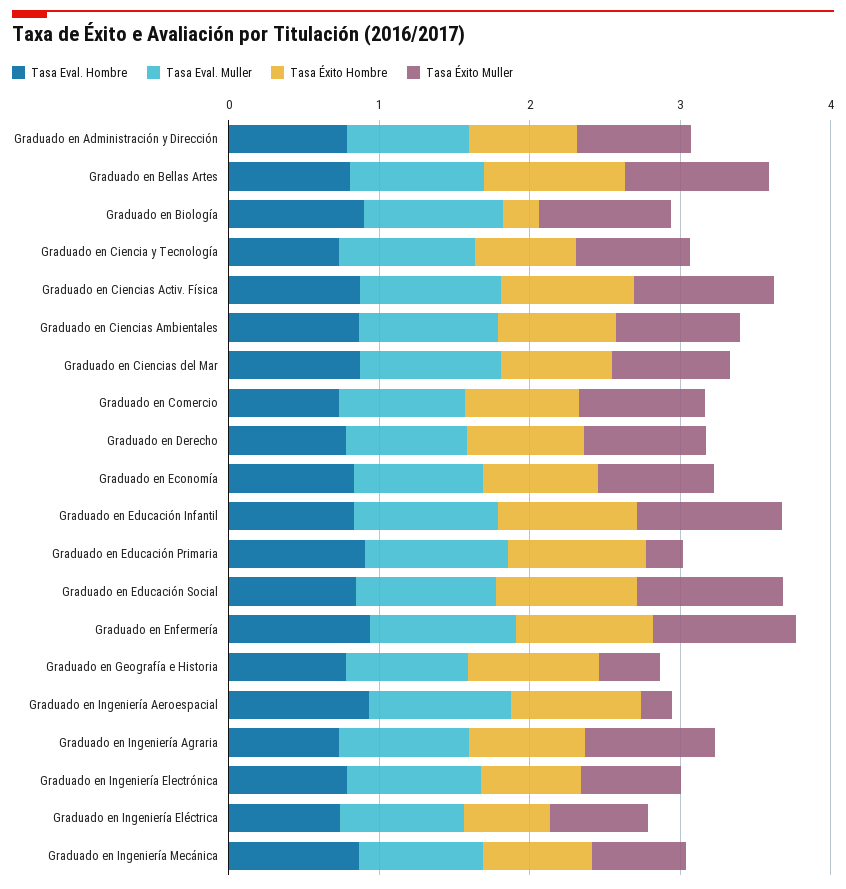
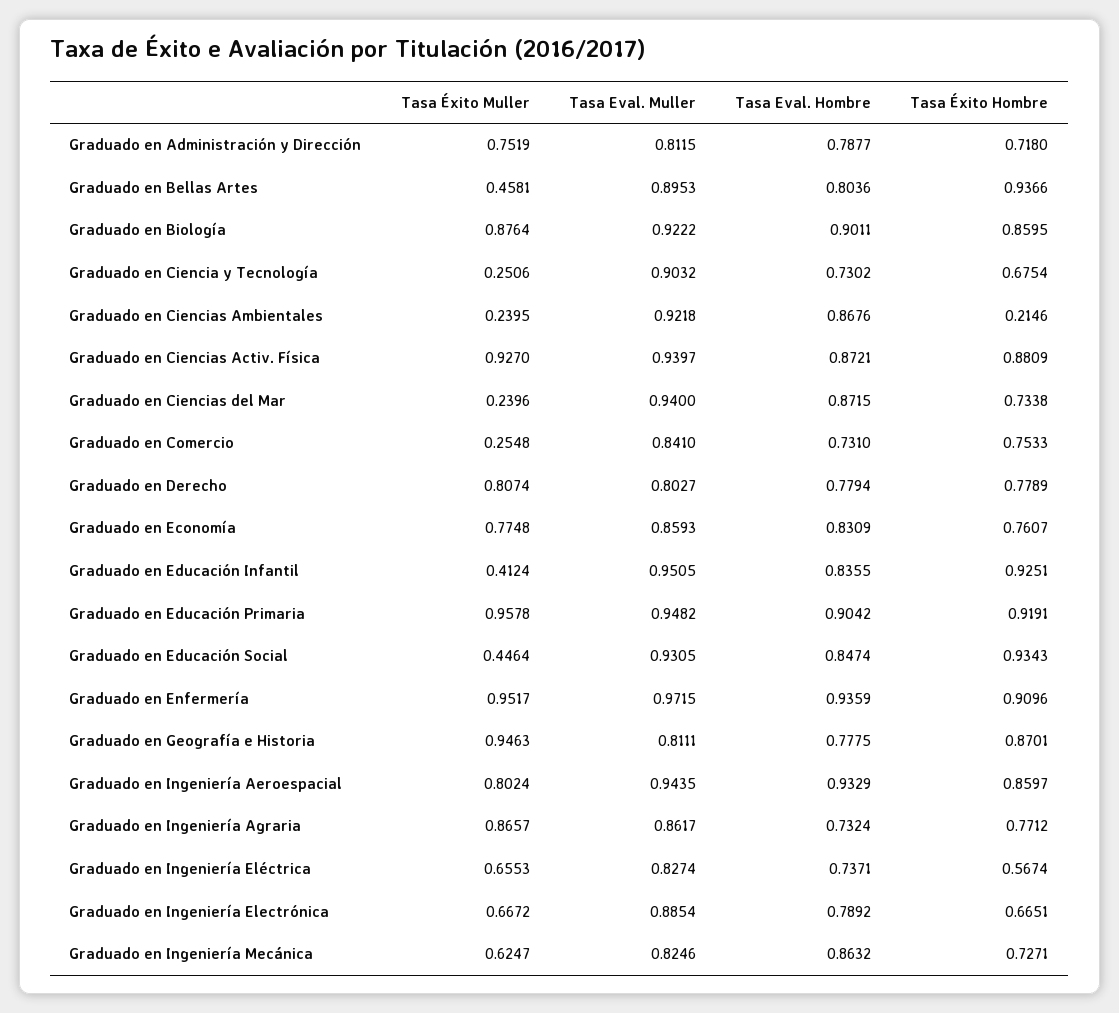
Tasa Éxito Muller, Graduado en Bellas Artes: 1 -> 0.4581
Tasa Éxito Hombre, Graduado en Biología: 0.2 -> 0.8595
Tasa Éxito Muller, Graduado en Ciencia y Tecnología: 0.8 -> 0.2506
Tasa Éxito Hombre, Graduado en Ciencias Ambientales: 0.8 -> 0.2146
Tasa Éxito Muller, Graduado en Ciencias Ambientales: 0.8 -> 0.2395
Tasa Éxito Muller, Graduado en Ciencias del Mar: 0.8 -> 0.2396
Tasa Éxito Muller, Graduado en Comercio: 0.8 -> 0.2548
Tasa Éxito Muller, Graduado en Educación Infantil: 1 -> 0.4124
Tasa Éxito Muller, Graduado en Educación Primaria: 0.2 -> 0.9578
Tasa Éxito Muller, Graduado en Educación Social: 1 -> 0.4464
Tasa Éxito Muller, Graduado en Geografía e Historia: 0.4 -> 0.9463
Tasa Éxito Muller, Graduado en Ingeniería Aeroespacial: 0.2 -> 0.8024

